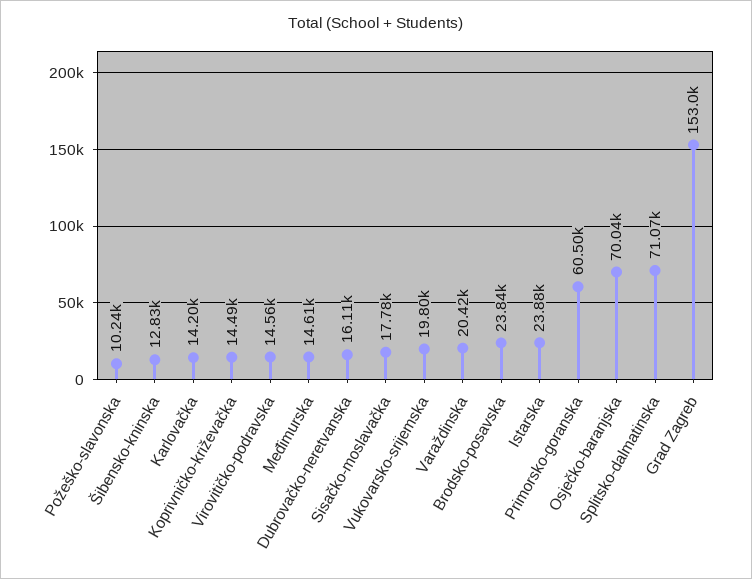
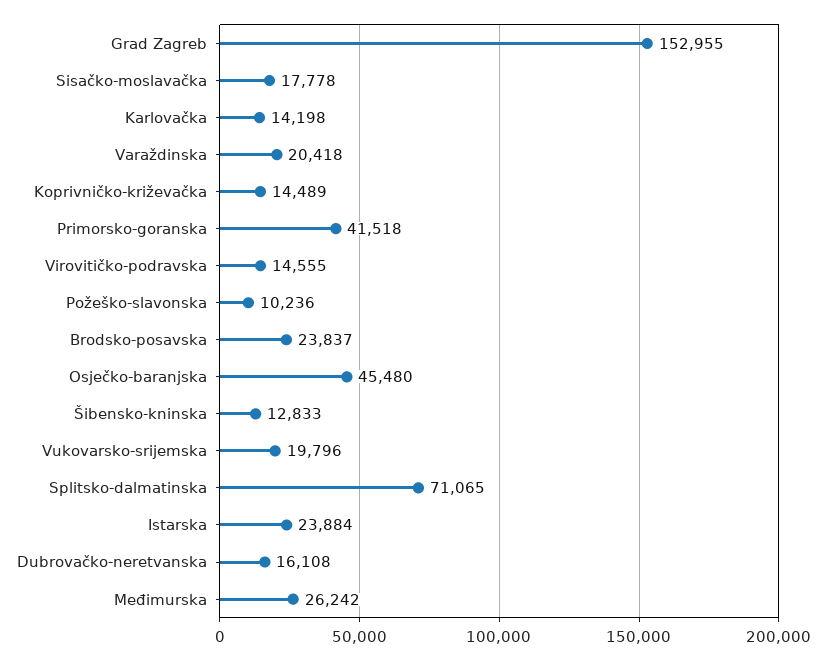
Međimurska: 14610 -> 26242
Primorsko-goranska: 60500 -> 41518
Osječko-baranjska: 70040 -> 45480

